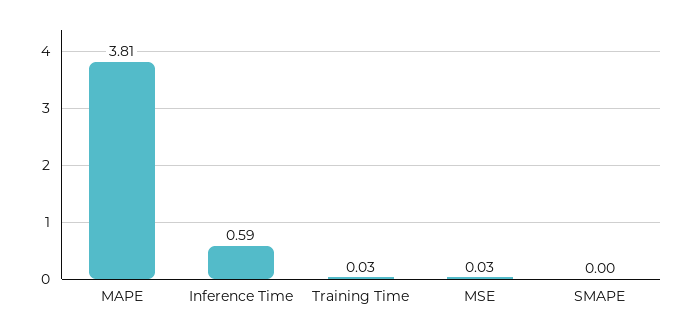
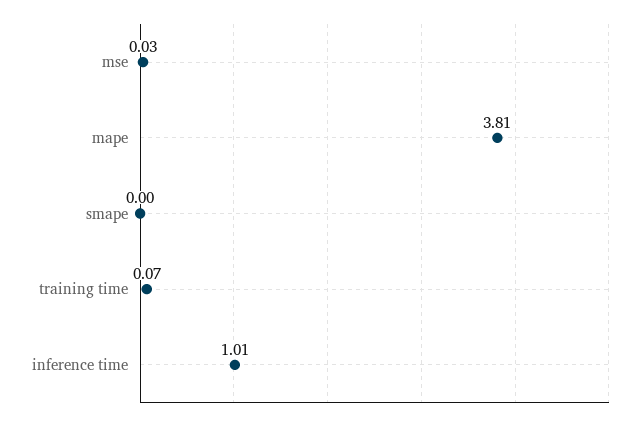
Inference Time: 0.59 -> 1.01
Training Time: 0.03 -> 0.07

